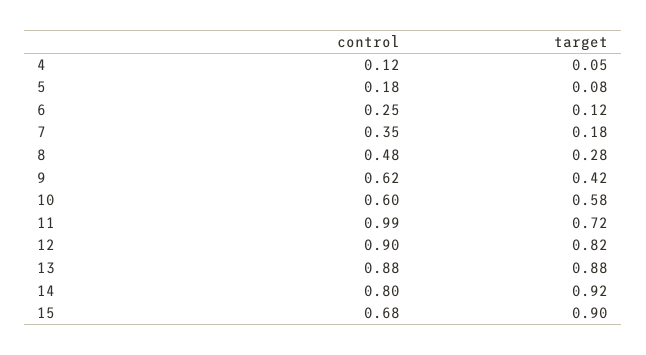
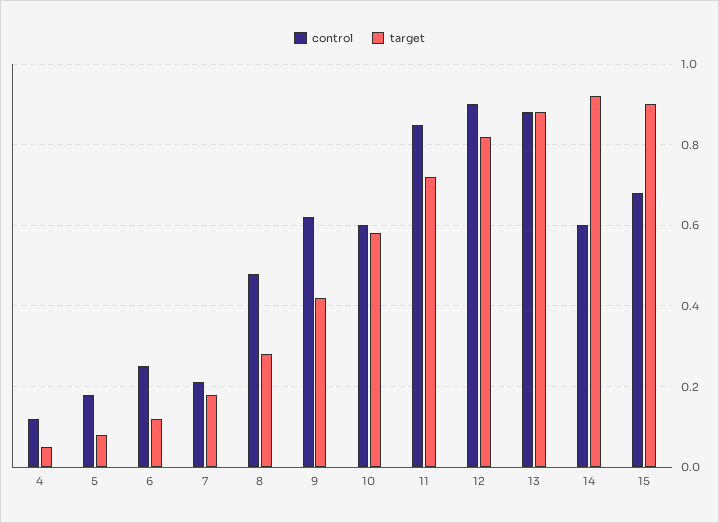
control, 7: 0.35 -> 0.2
control, 11: 0.99 -> 0.85
control, 14: 0.8 -> 0.6

